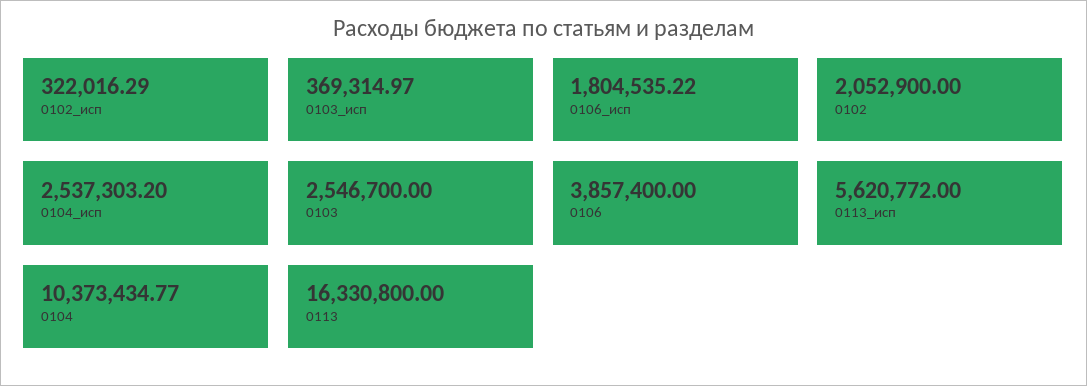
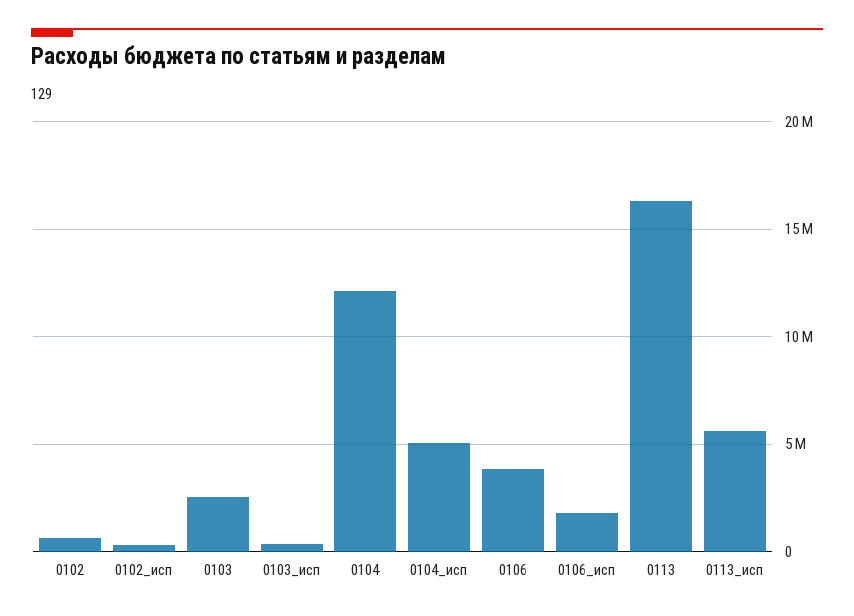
0102: 2052900 -> 500000
0104_исп: 2537303.2 -> 5000000
0104: 10373434.77 -> 12000000

